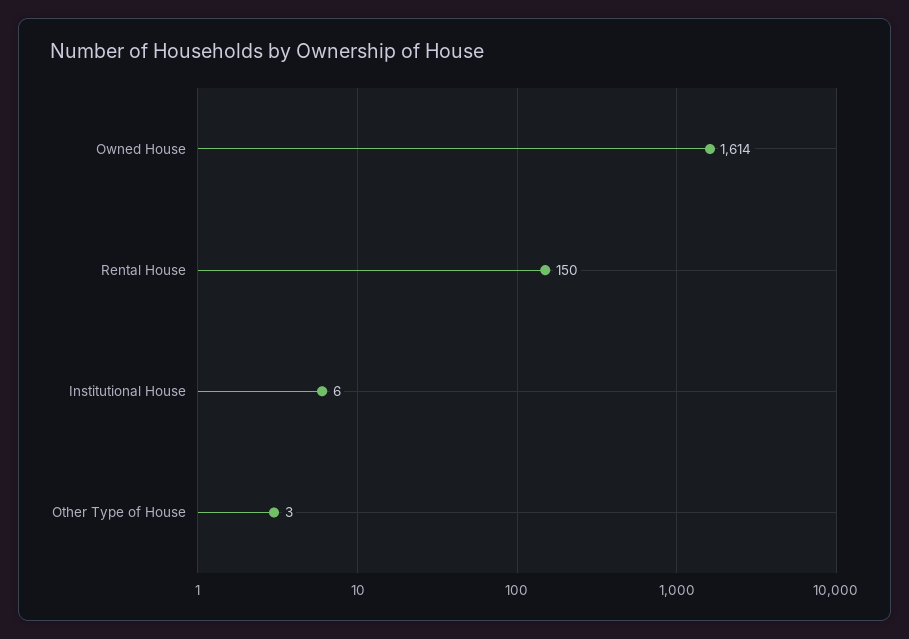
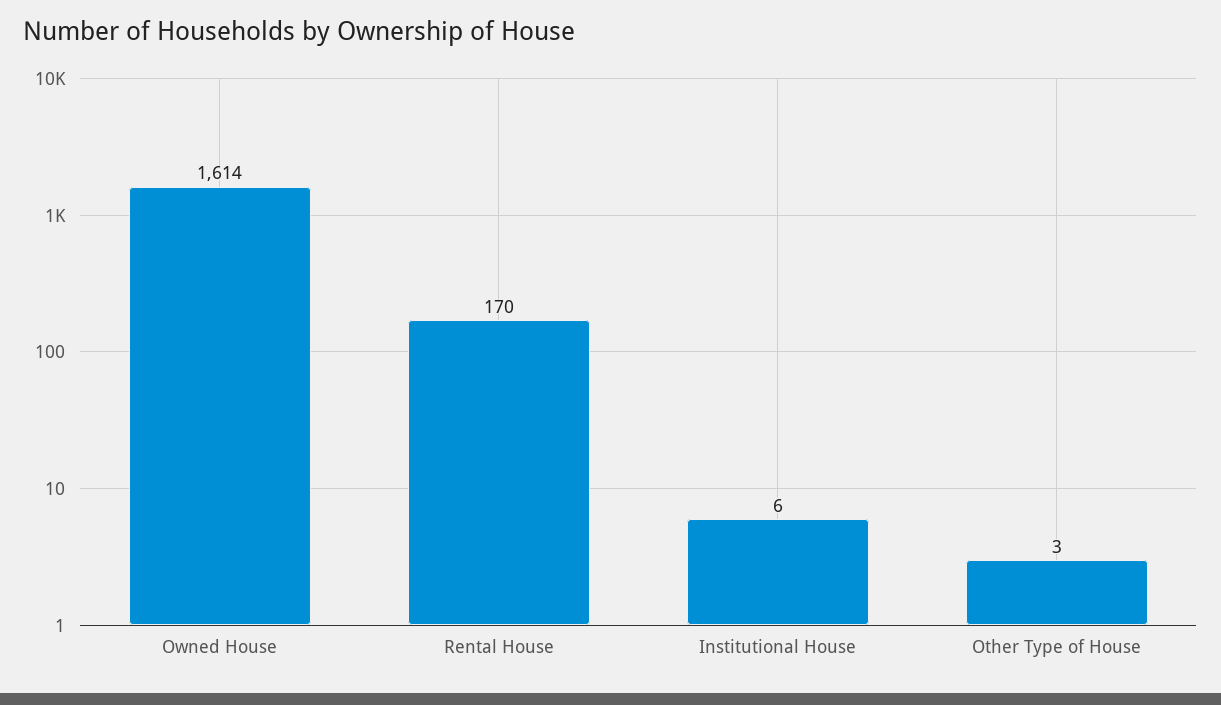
Rental House: 150 -> 170

